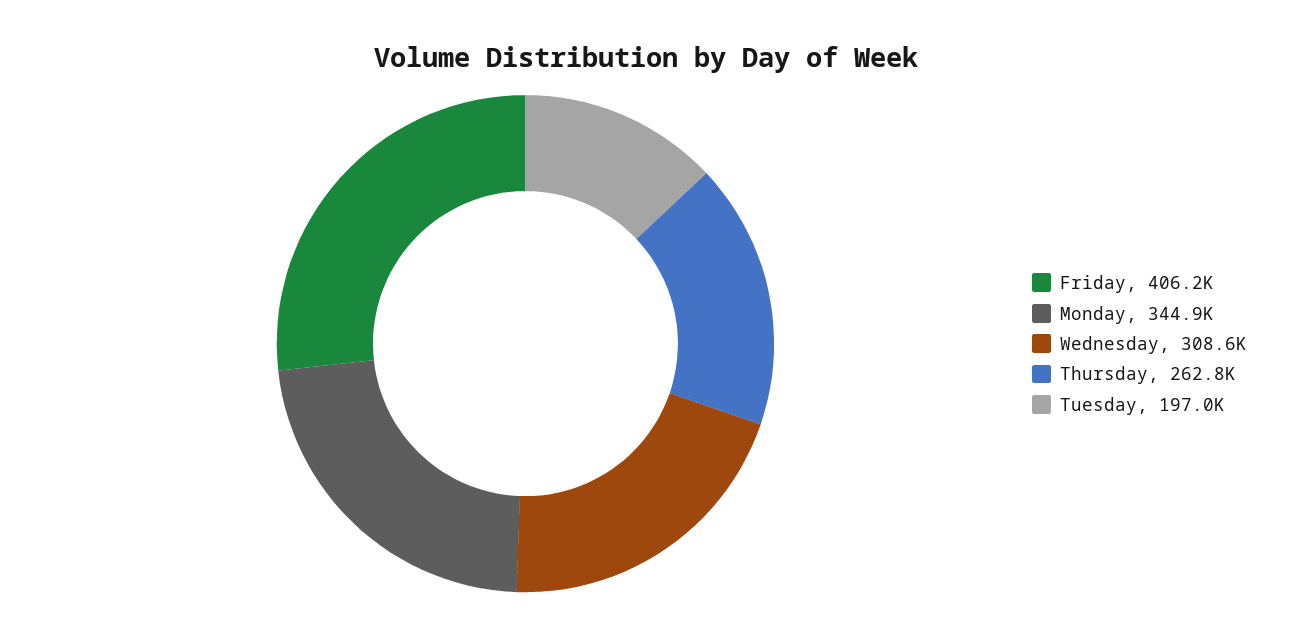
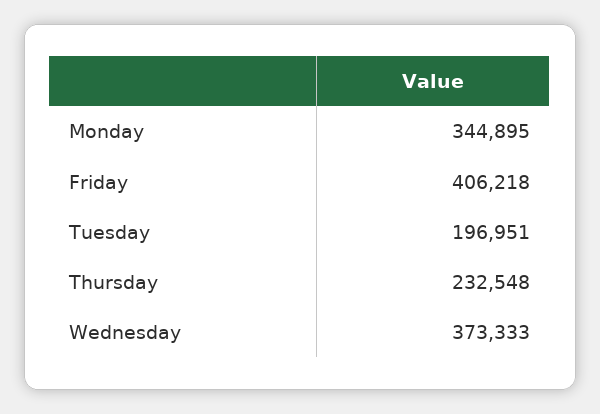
Wednesday: 308600 -> 373333
Thursday: 262800 -> 232548

